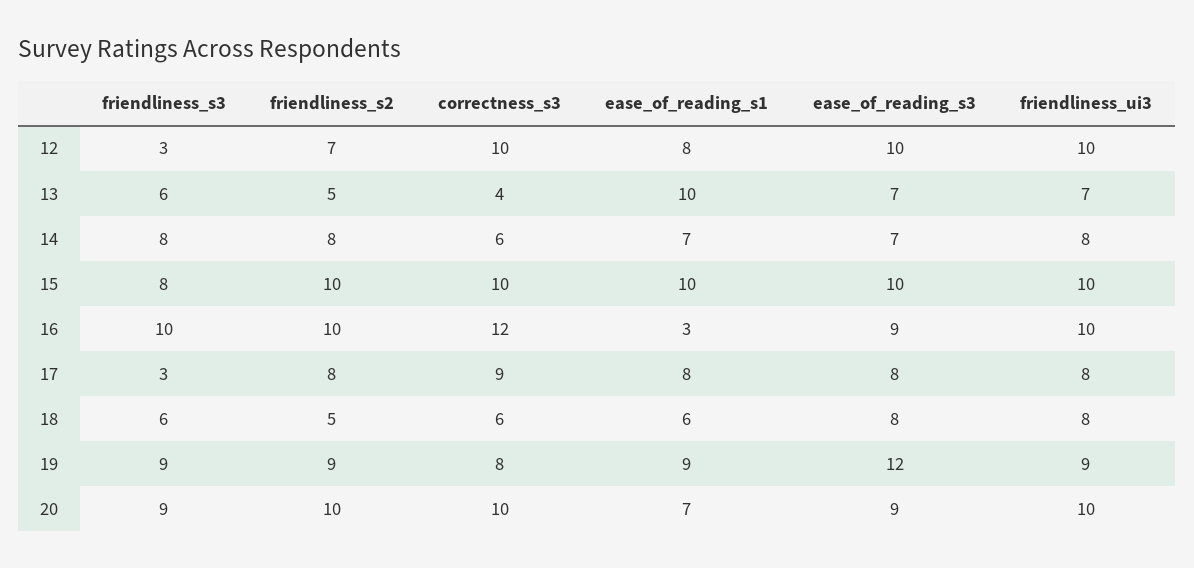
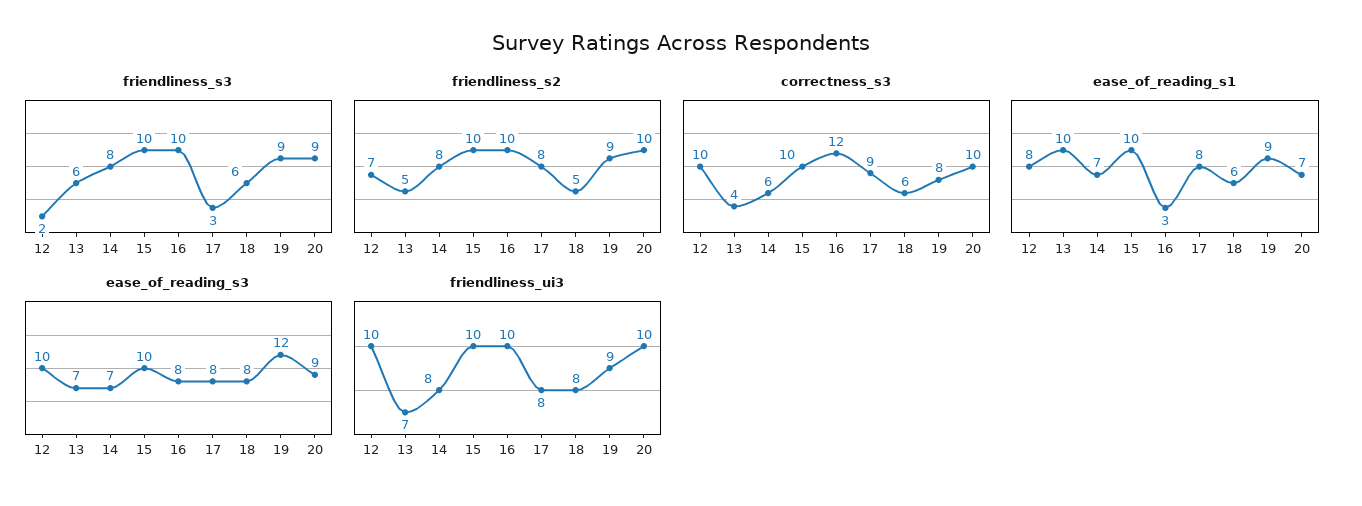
friendliness_s3, 12: 3 -> 2
friendliness_s3, 15: 8 -> 10
ease_of_reading_s3, 16: 9 -> 8

